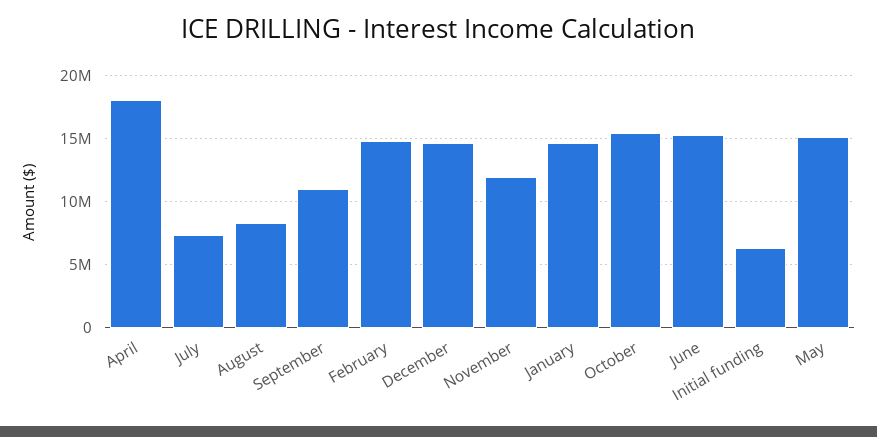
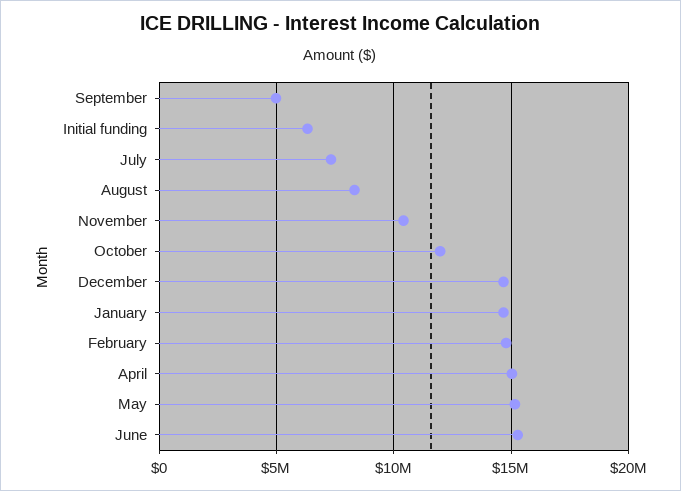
April: 18000000 -> 15000000
September: 11000000 -> 5000000
November: 12000000 -> 10500000
October: 15500000 -> 12000000

